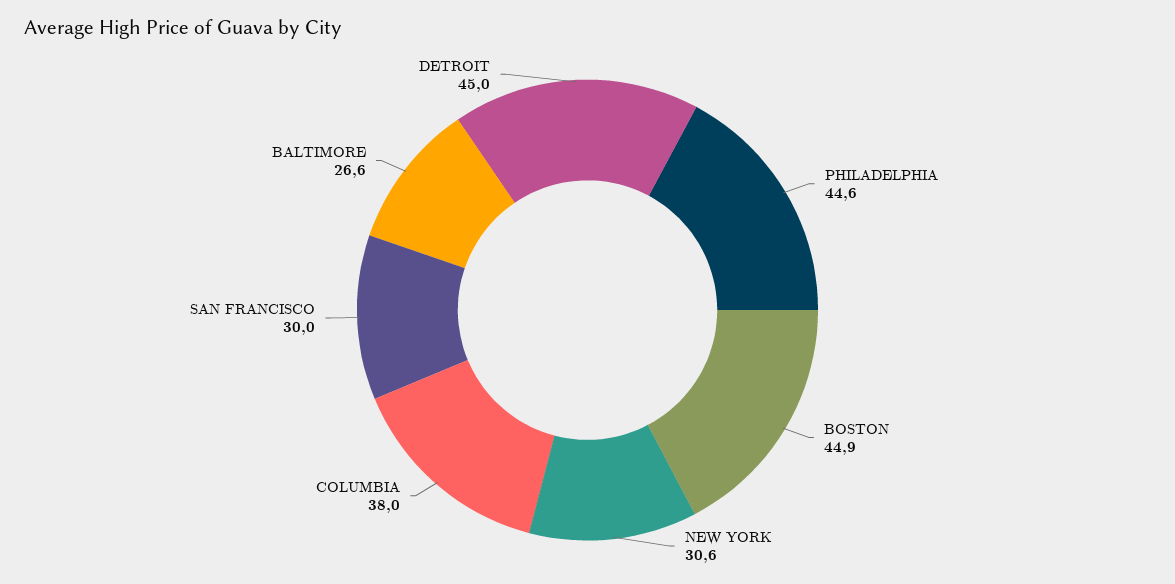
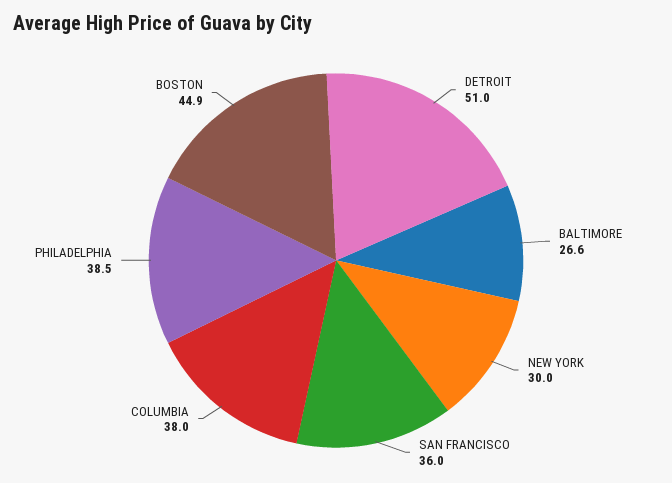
PHILADELPHIA: 44.6 -> 38.5
NEW YORK: 30.6 -> 30
SAN FRANCISCO: 30 -> 36
DETROIT: 45 -> 51

